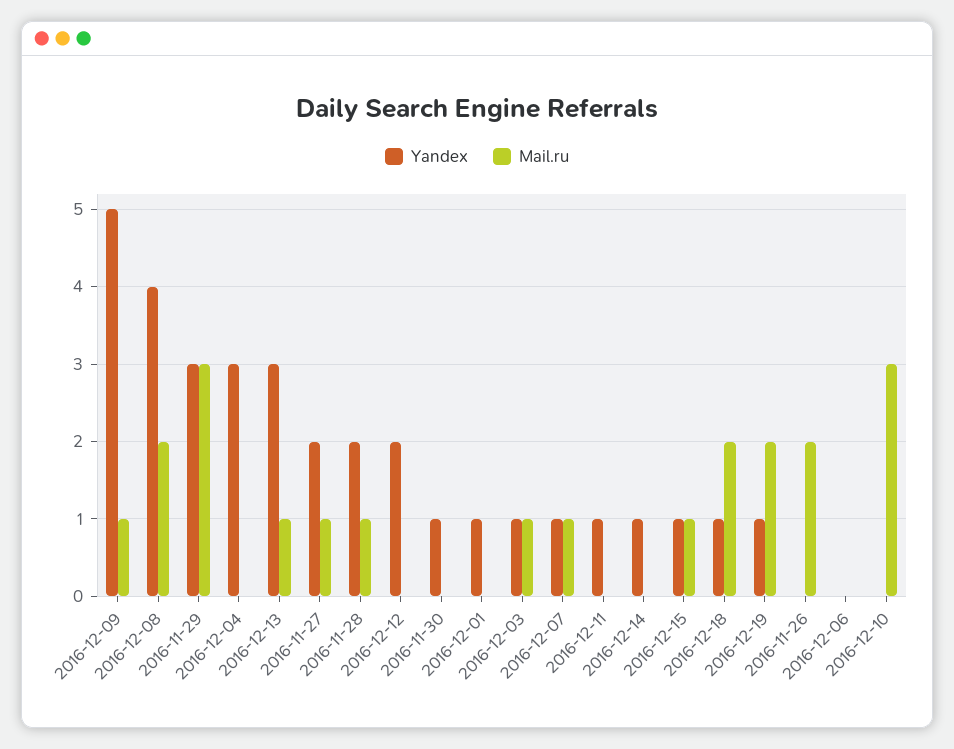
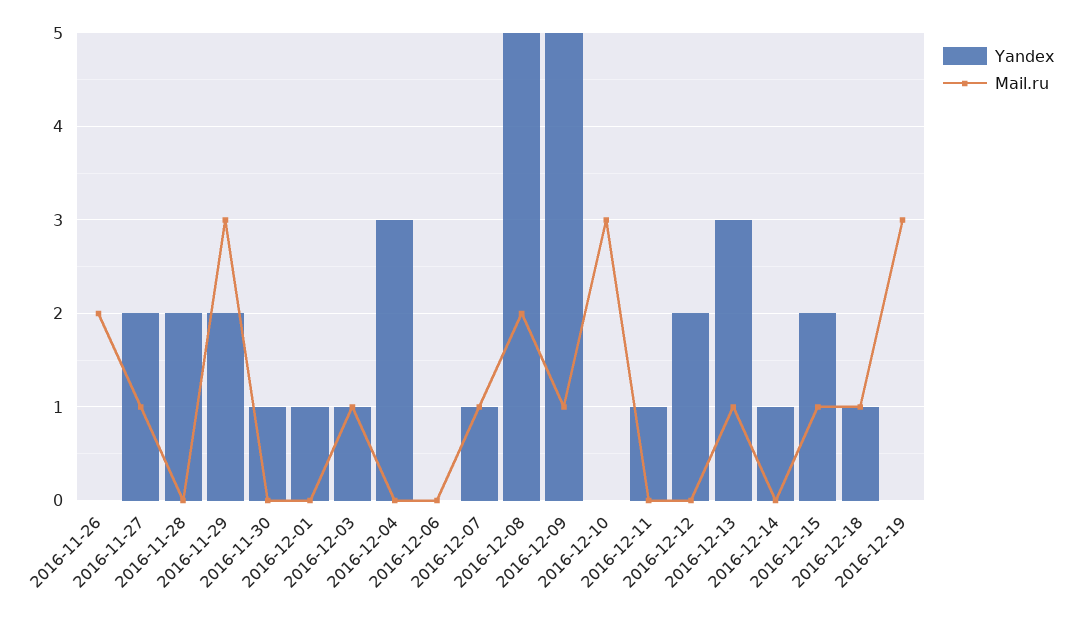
Yandex, 2016-12-08: 4 -> 5
Yandex, 2016-11-29: 3 -> 2
Mail.ru, 2016-11-28: 1 -> 0
Yandex, 2016-12-15: 1 -> 2
Mail.ru, 2016-12-18: 2 -> 1
Yandex, 2016-12-19: 1 -> 0
Mail.ru, 2016-12-19: 2 -> 3

